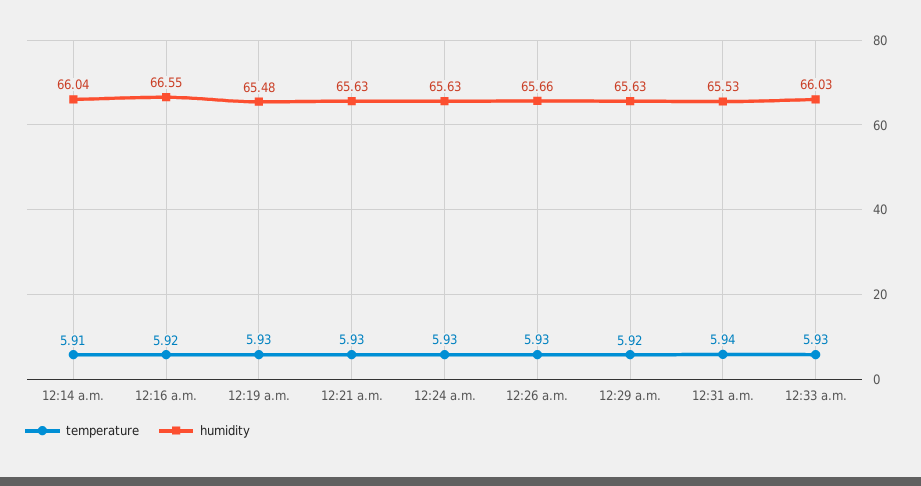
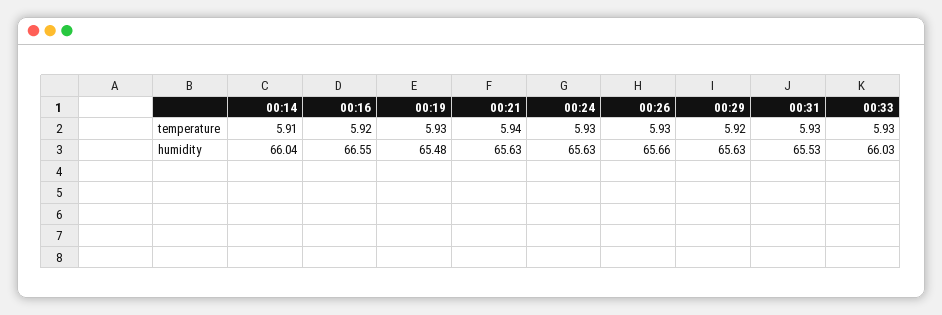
temperature, 12:21 a.m.: 5.93 -> 5.94
temperature, 12:31 a.m.: 5.94 -> 5.93

